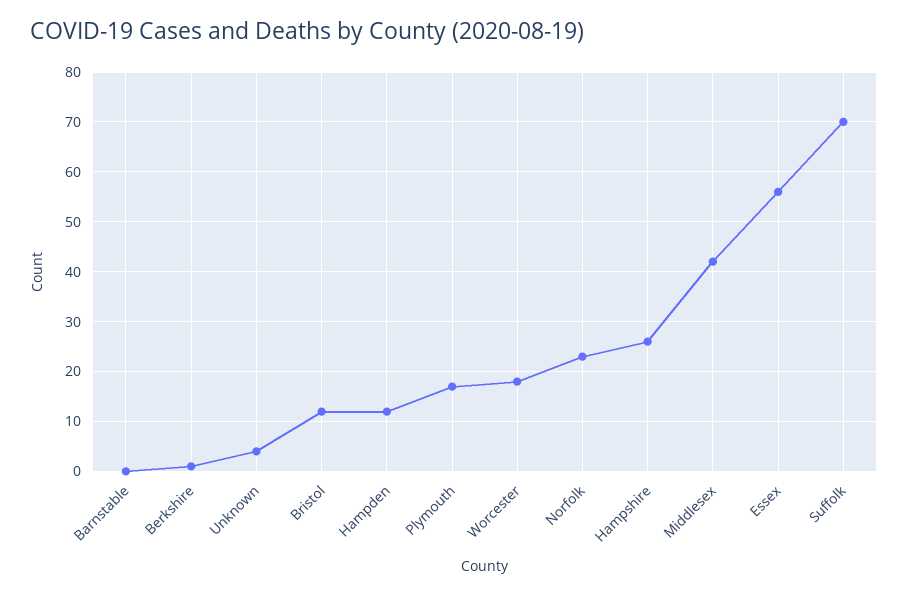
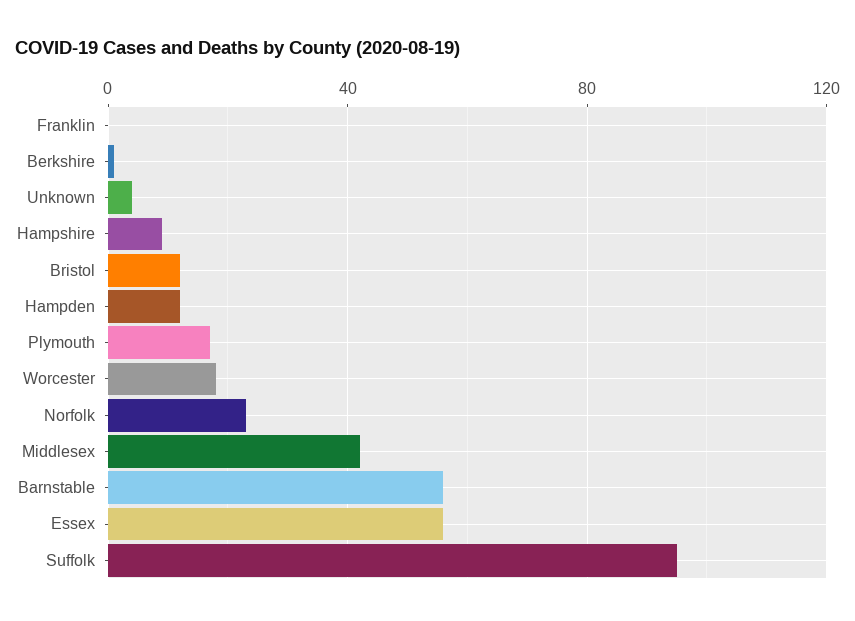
Barnstable: 0 -> 55
Hampshire: 25 -> 10
Suffolk: 70 -> 95
Franklin: none -> 0

